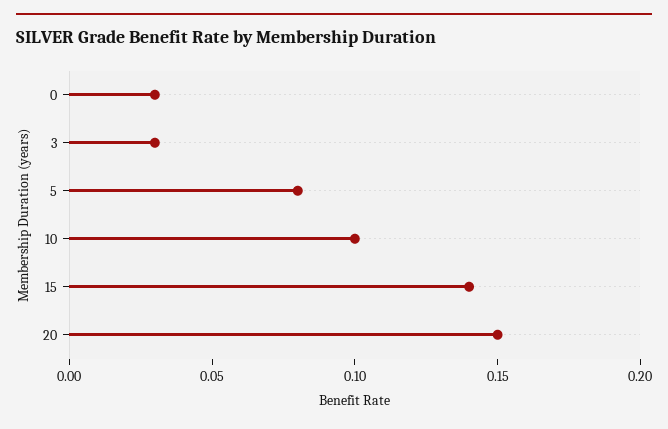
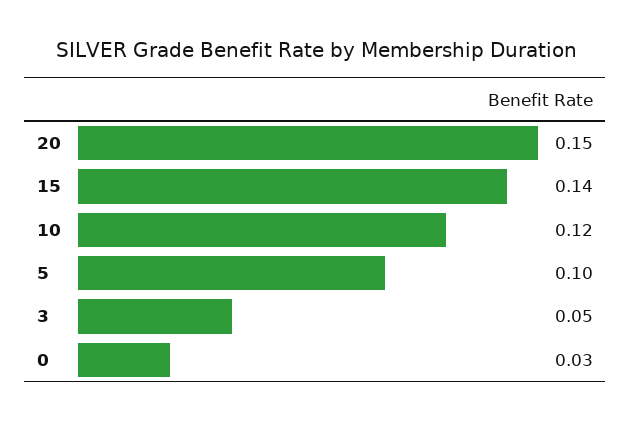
3: 0.03 -> 0.05
5: 0.08 -> 0.1
10: 0.1 -> 0.12

